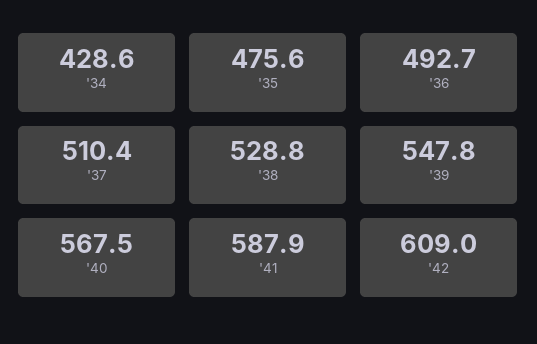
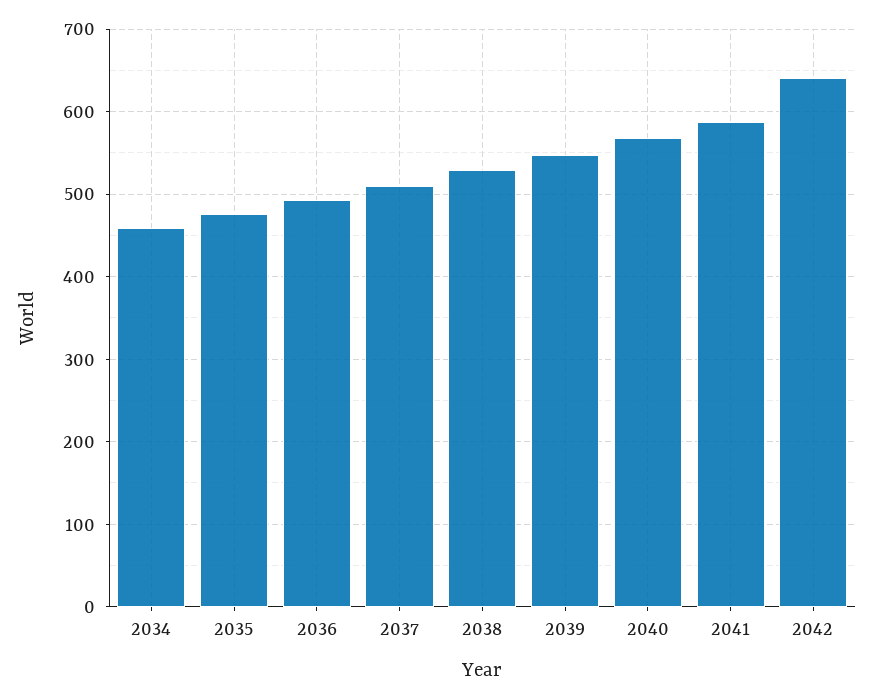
'34: 428.6 -> 460
'42: 609 -> 640

